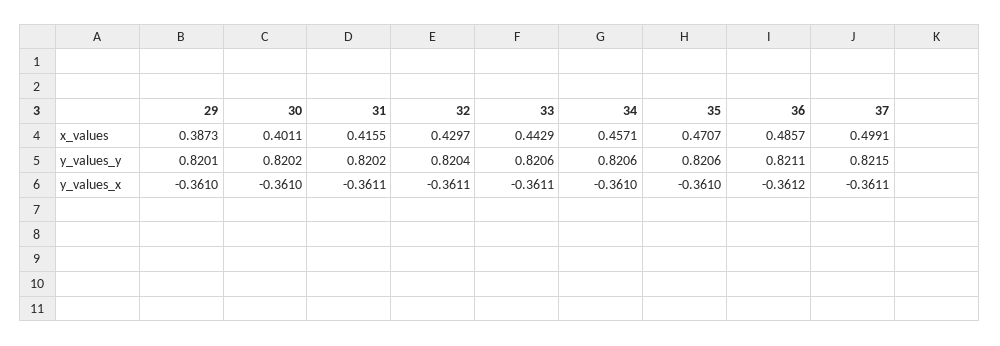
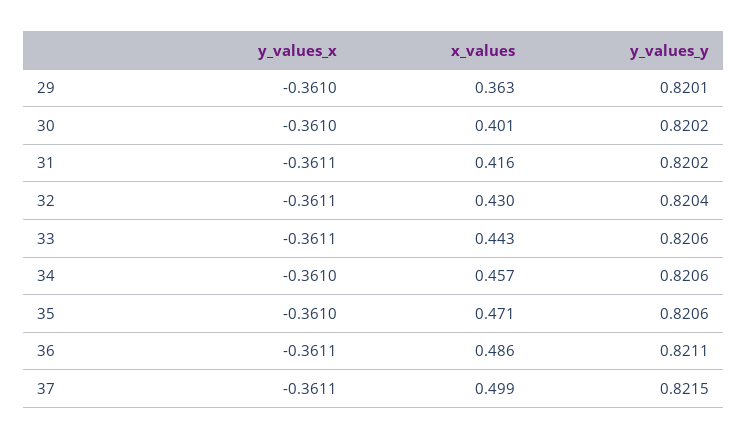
29, x_values: 0.3873 -> 0.363
36, y_values_x: -0.3612 -> -0.3611

